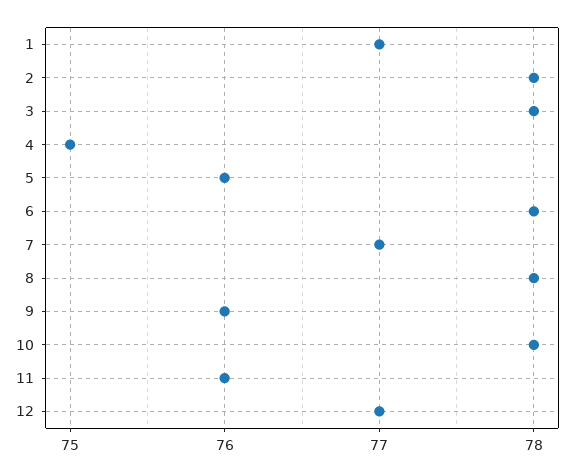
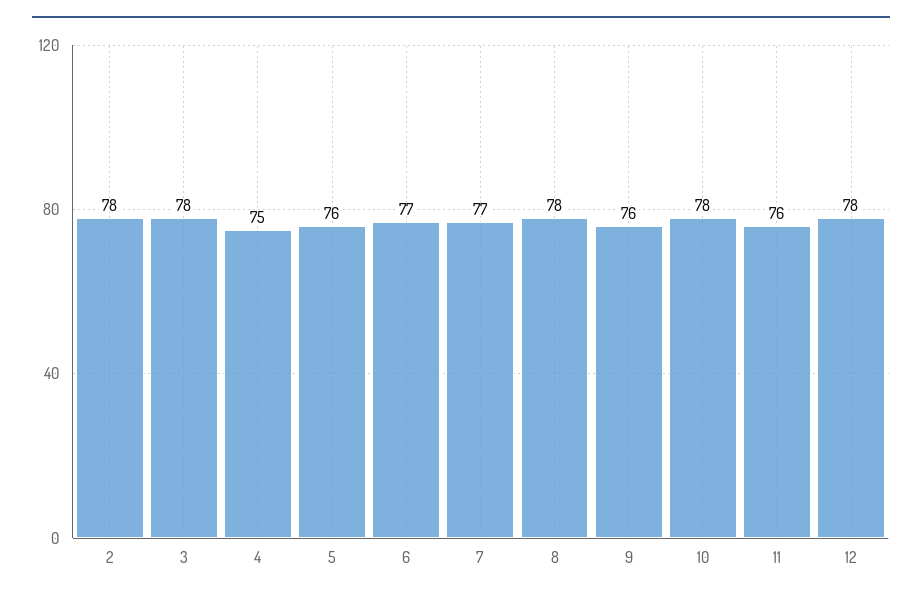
1: 77 -> none
6: 78 -> 77
12: 77 -> 78

